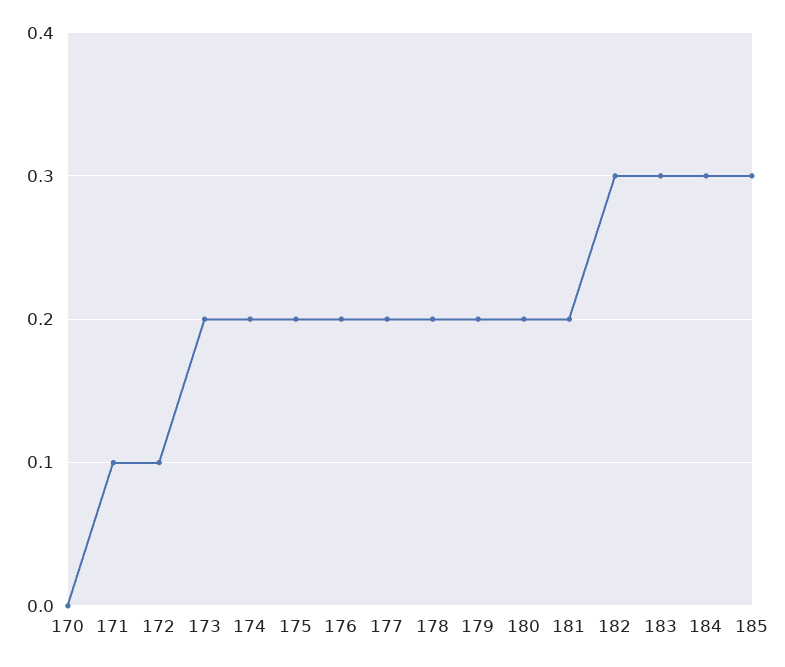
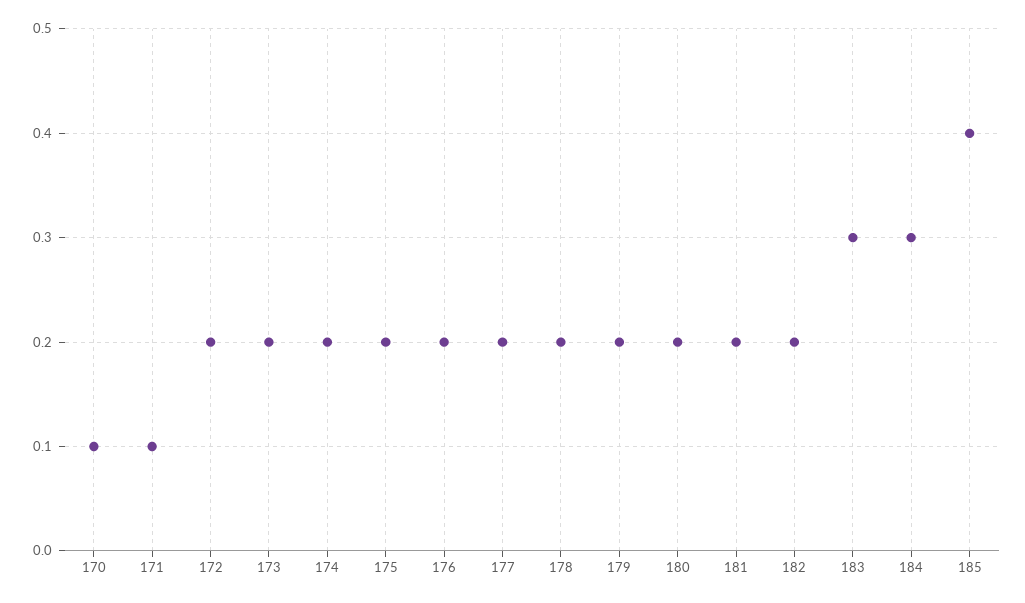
170: 0 -> 0.1
172: 0.1 -> 0.2
182: 0.3 -> 0.2
185: 0.3 -> 0.4

